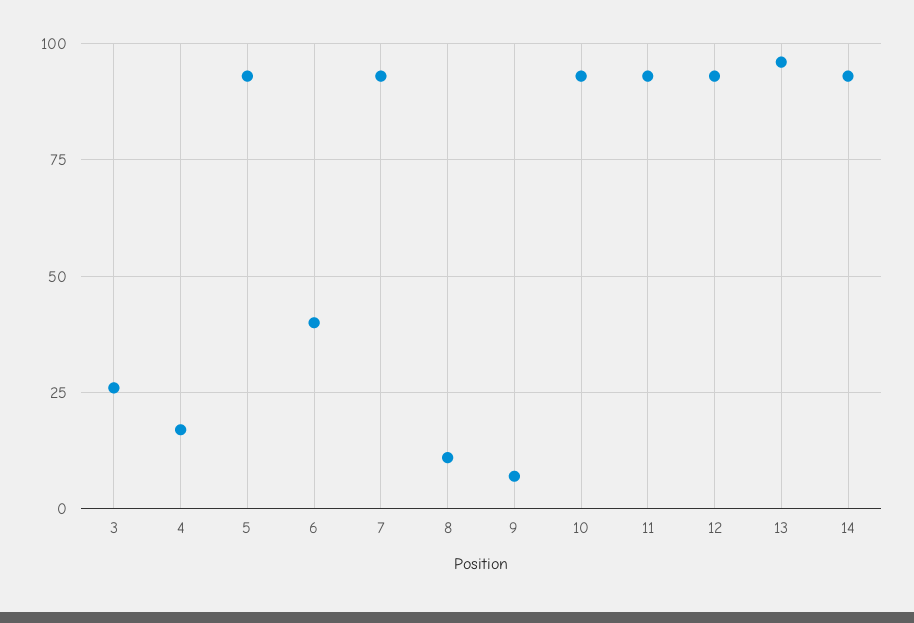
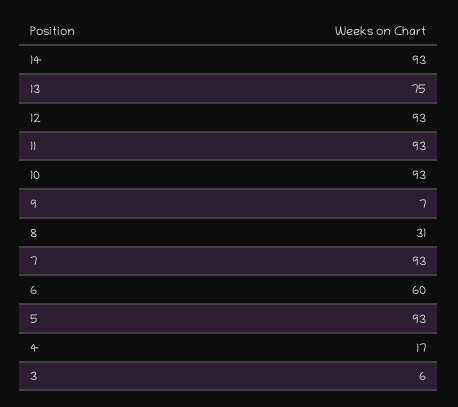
3: 25 -> 6
6: 40 -> 60
8: 10 -> 31
13: 95 -> 75

